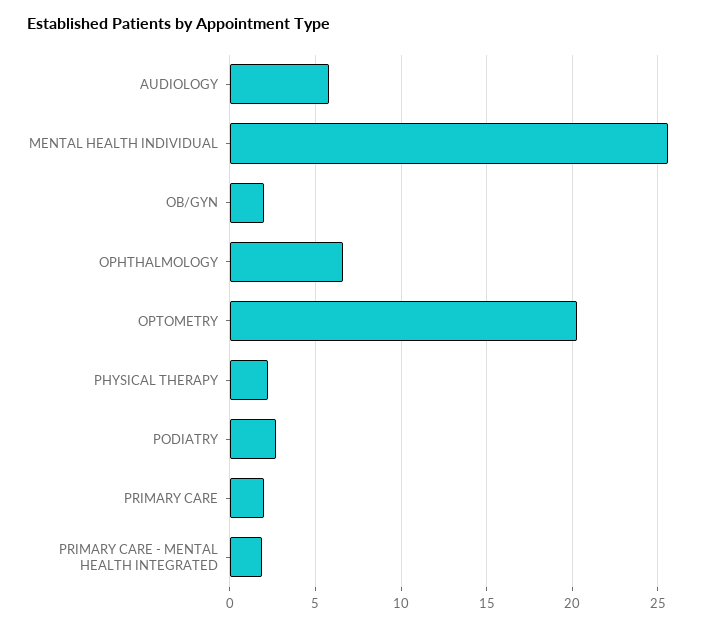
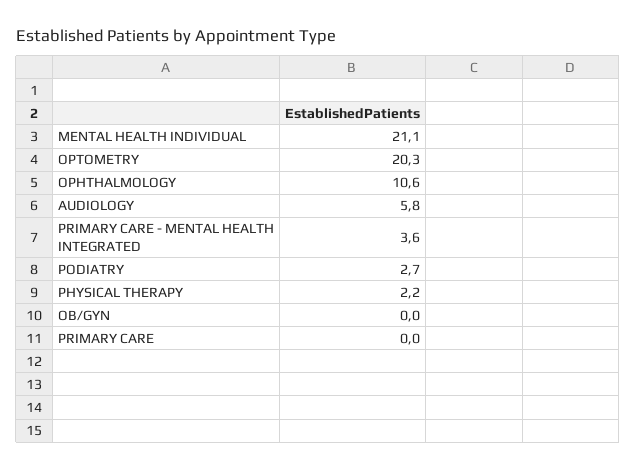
MENTAL HEALTH INDIVIDUAL: 25.5 -> 21.1
OB/GYN: 2 -> 0
OPHTHALMOLOGY: 6.5 -> 10.6
PRIMARY CARE: 2 -> 0
PRIMARY CARE - MENTAL HEALTH INTEGRATED: 2 -> 3.6

